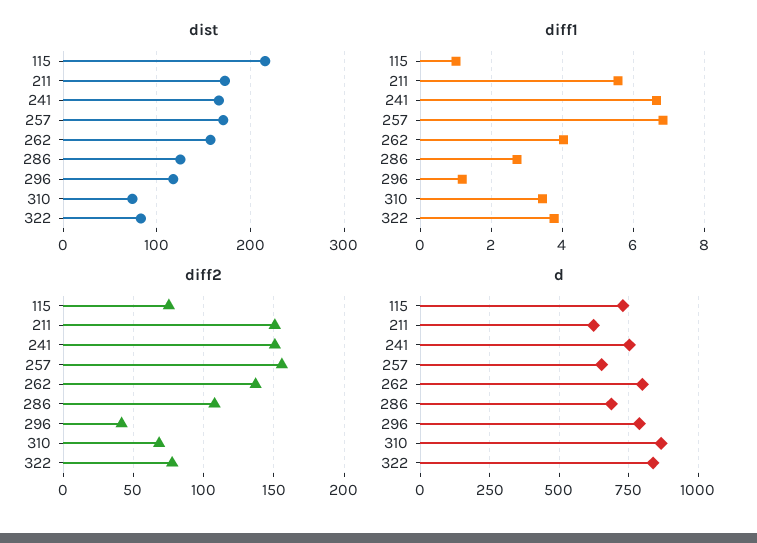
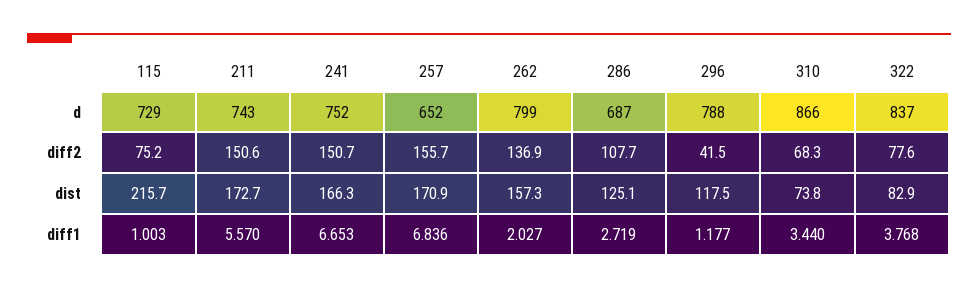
diff1, 262: 4 -> 2.027
d, 211: 625 -> 743

